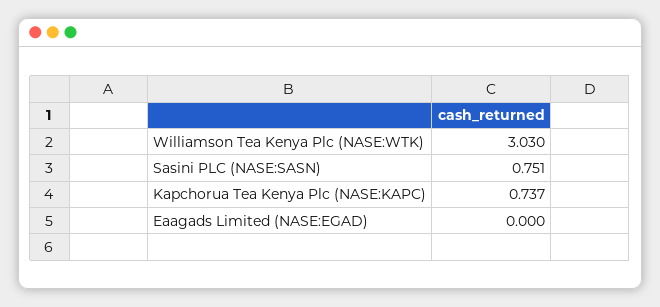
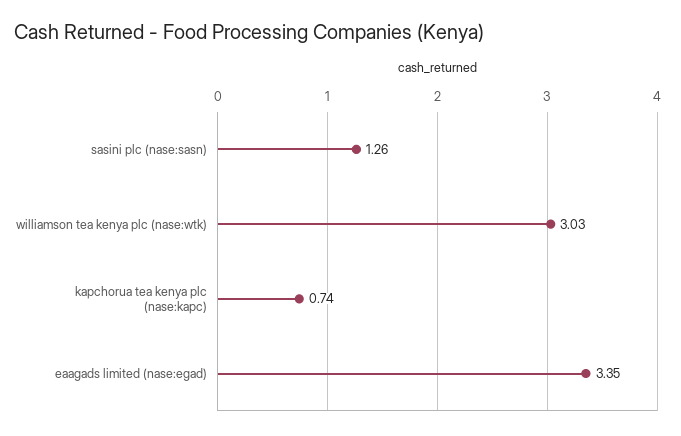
Sasini PLC (NASE:SASN): 0.751 -> 1.26
Eaagads Limited (NASE:EGAD): 0 -> 3.35

